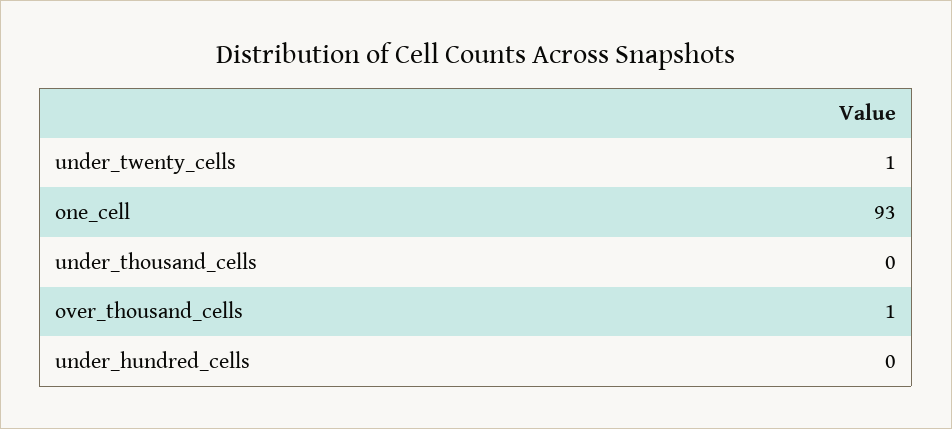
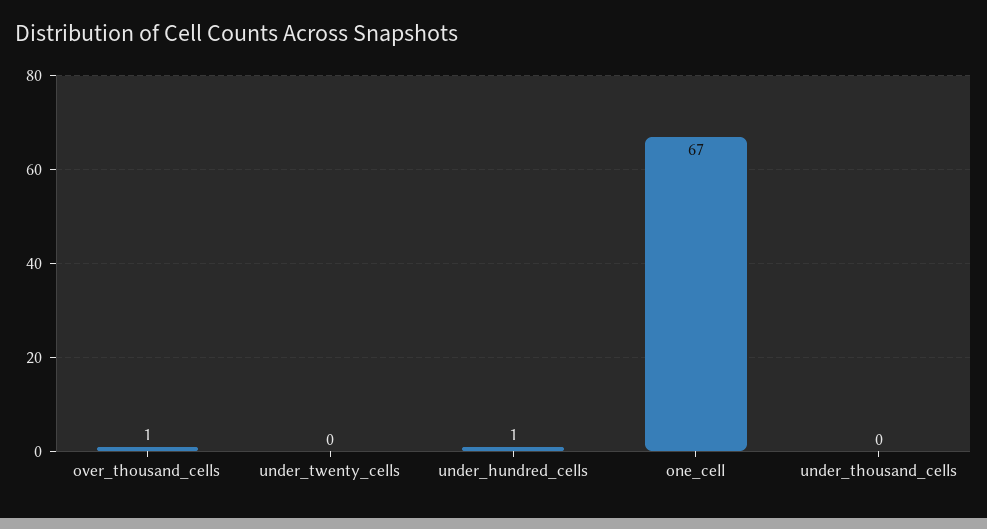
under_twenty_cells: 1 -> 0
one_cell: 93 -> 67
under_hundred_cells: 0 -> 1

